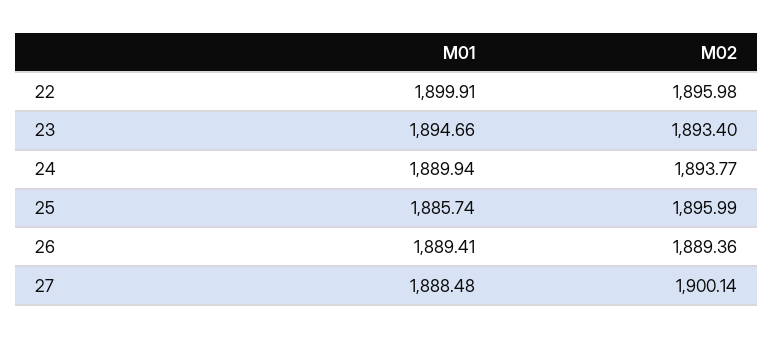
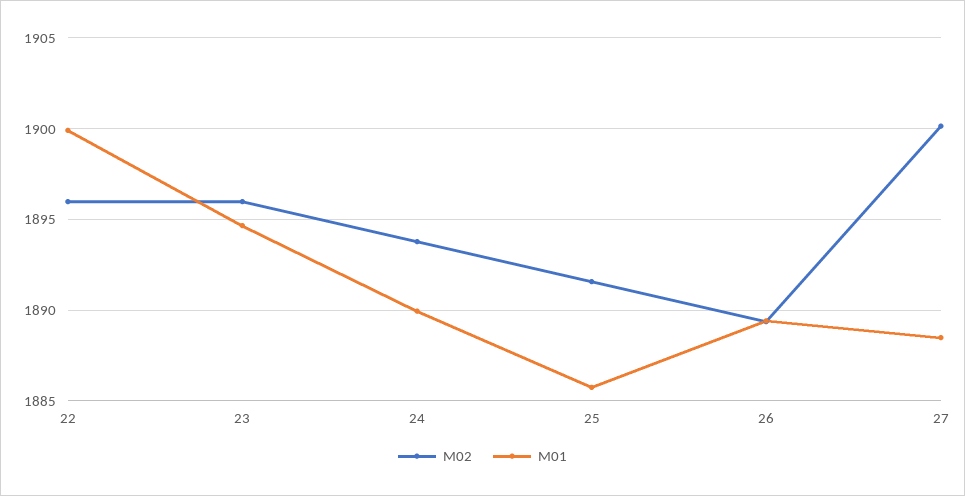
M02, 23: 1893.4 -> 1896
M02, 25: 1895.99 -> 1891.5

